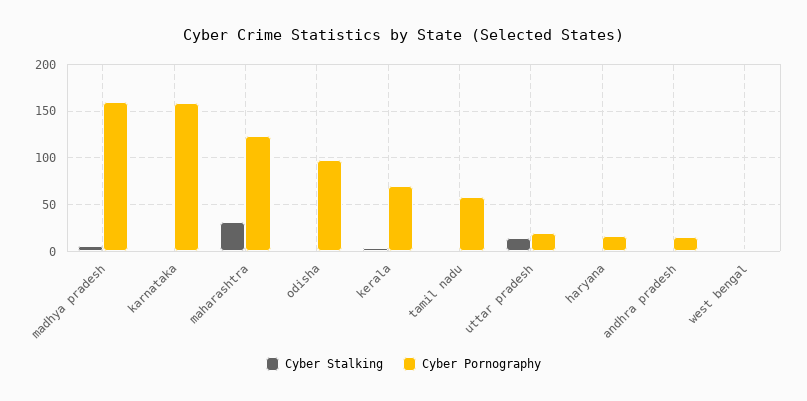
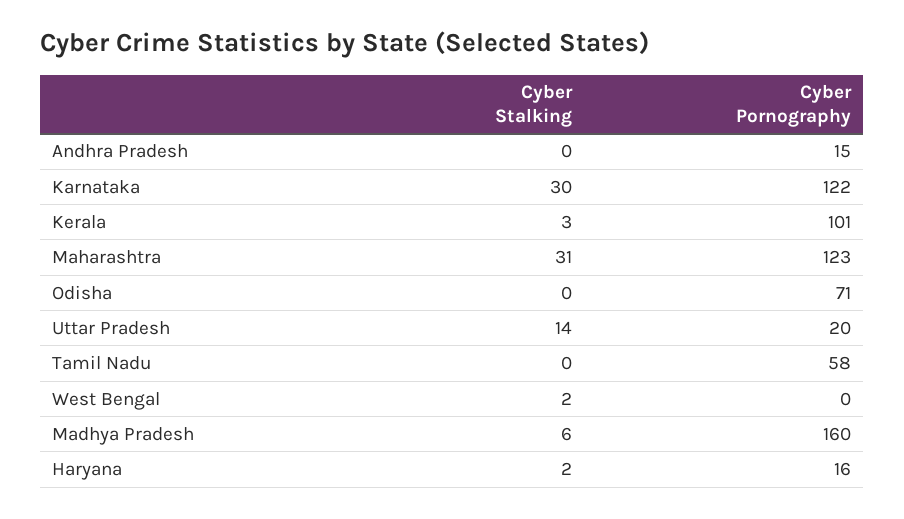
Cyber Stalking, karnataka: 0 -> 30
Cyber Pornography, karnataka: 160 -> 122
Cyber Pornography, odisha: 100 -> 71
Cyber Pornography, kerala: 70 -> 101

